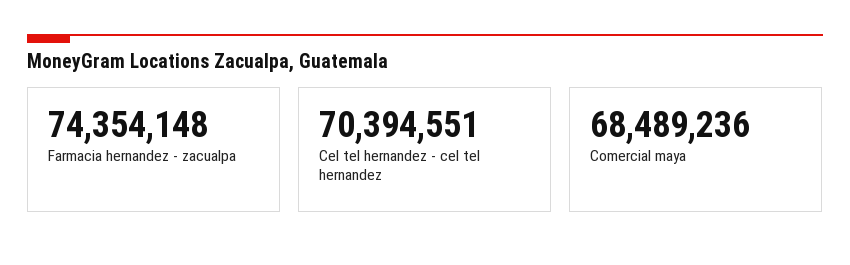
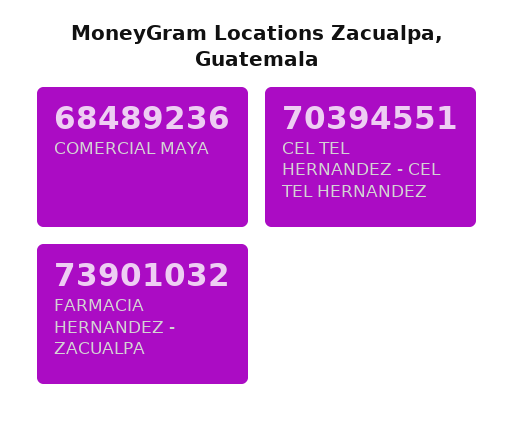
Farmacia hernandez - zacualpa: 74354148 -> 73901032

